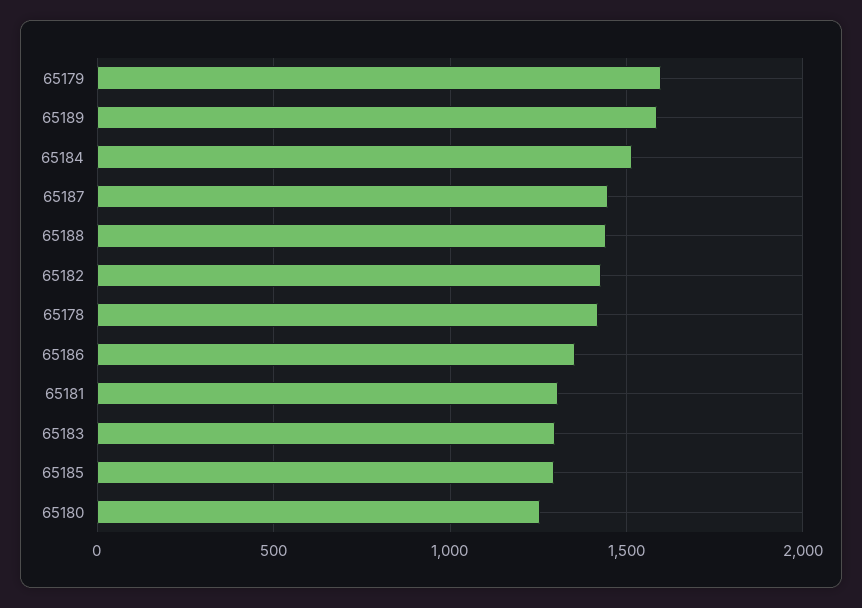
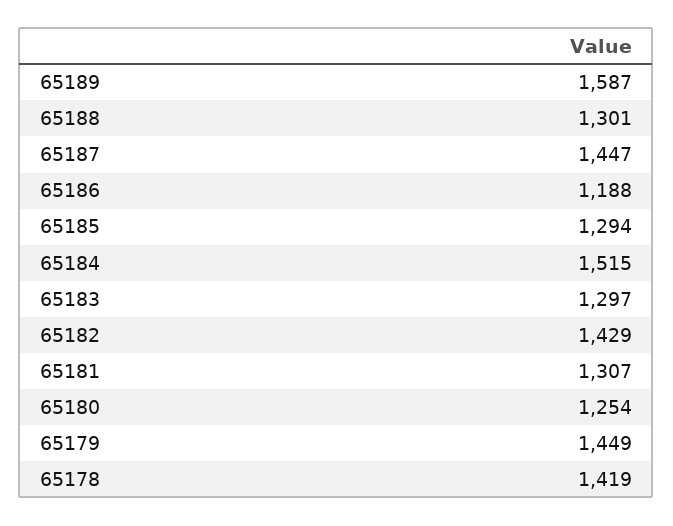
65179: 1600 -> 1449
65188: 1450 -> 1301
65186: 1350 -> 1188

